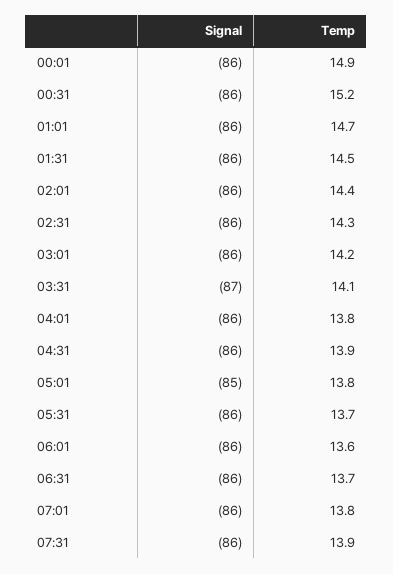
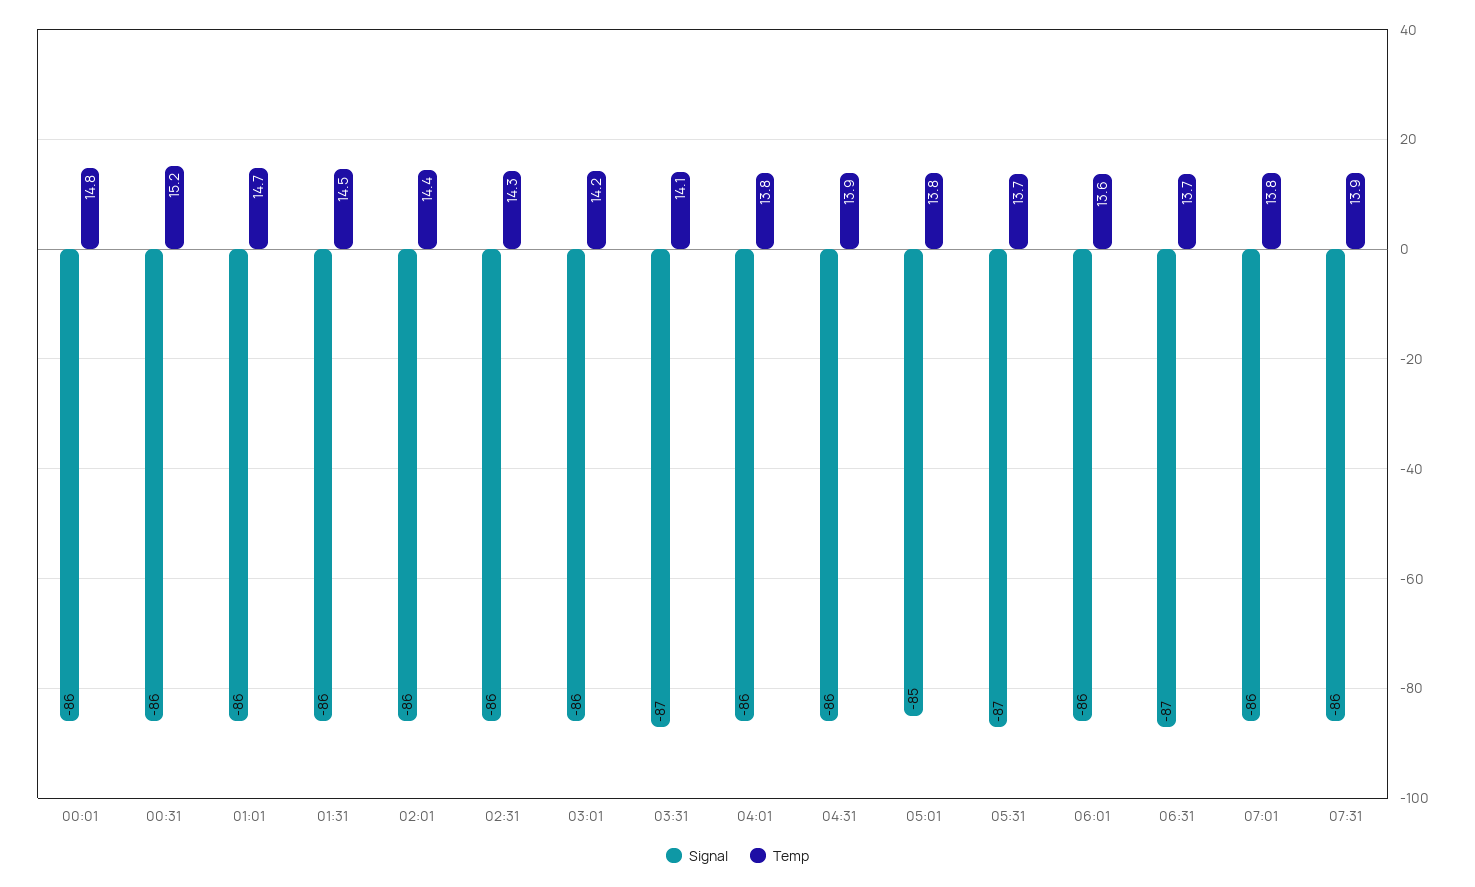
Temp, 00:01: 14.9 -> 14.8
Signal, 05:31: -86 -> -87
Signal, 06:31: -86 -> -87

